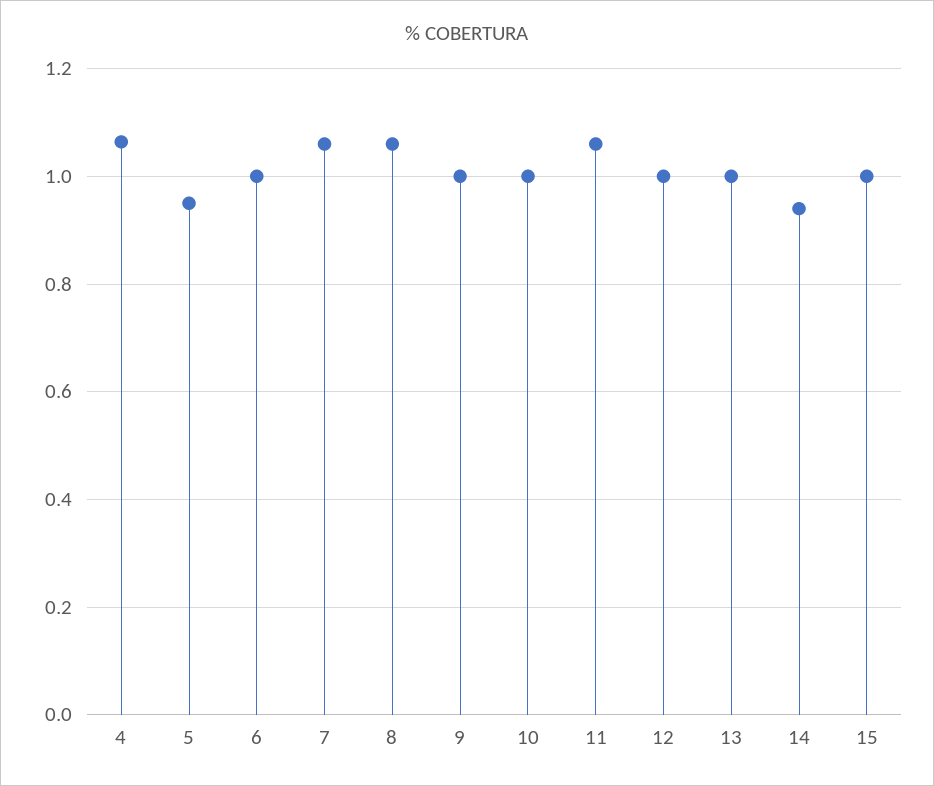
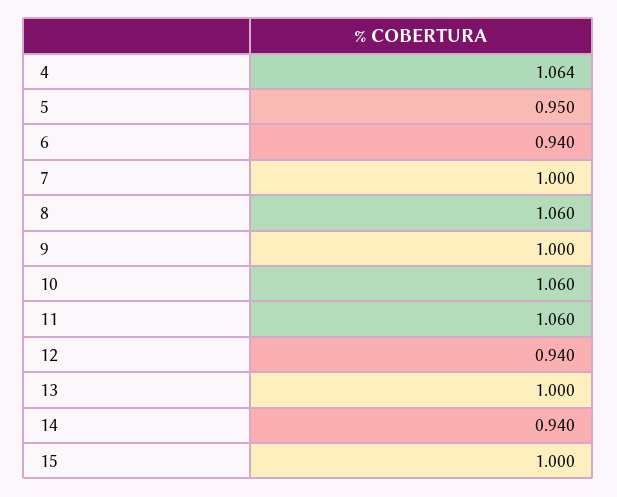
6: 1 -> 0.94
7: 1.06 -> 1
10: 1 -> 1.06
12: 1 -> 0.94

